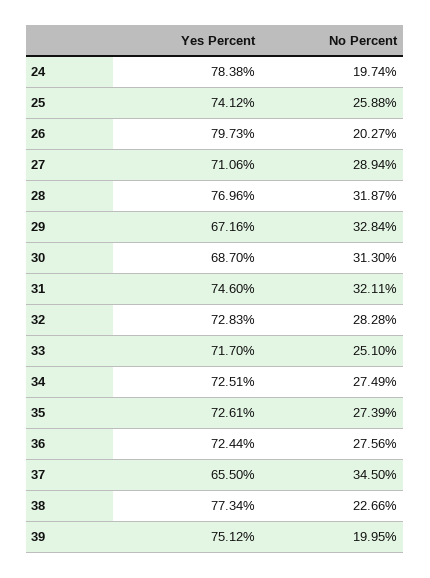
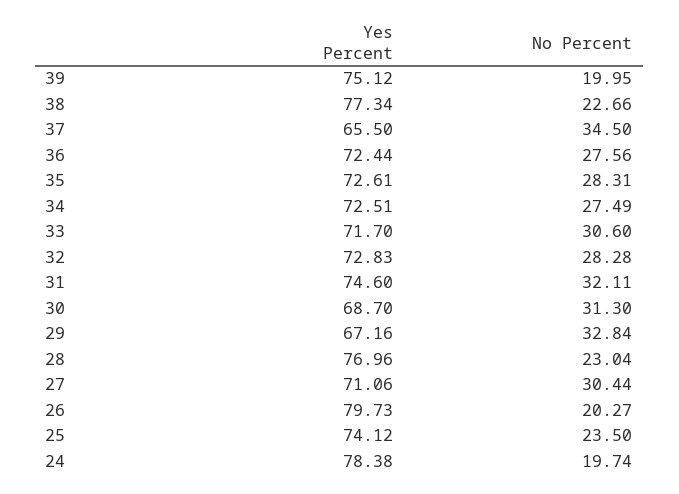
No Percent, 25: 25.88 -> 23.5
No Percent, 27: 28.94 -> 30.44
No Percent, 28: 31.87 -> 23.04
No Percent, 33: 25.1 -> 30.6
No Percent, 35: 27.39 -> 28.31

